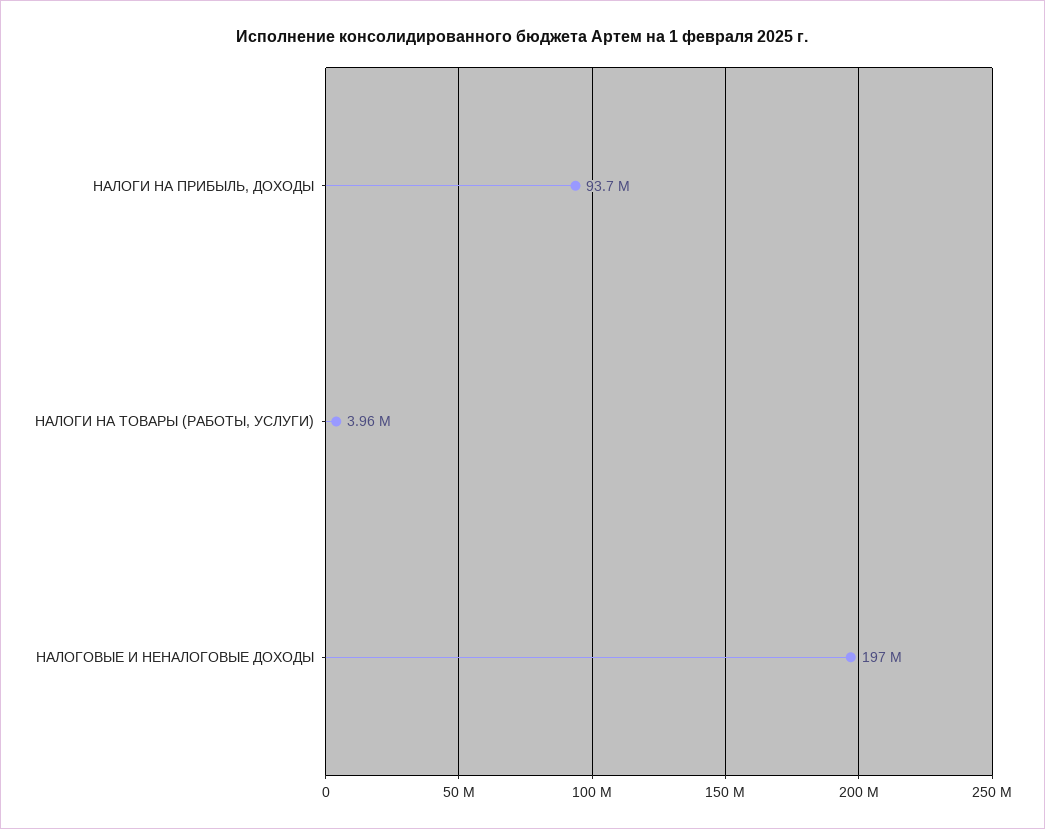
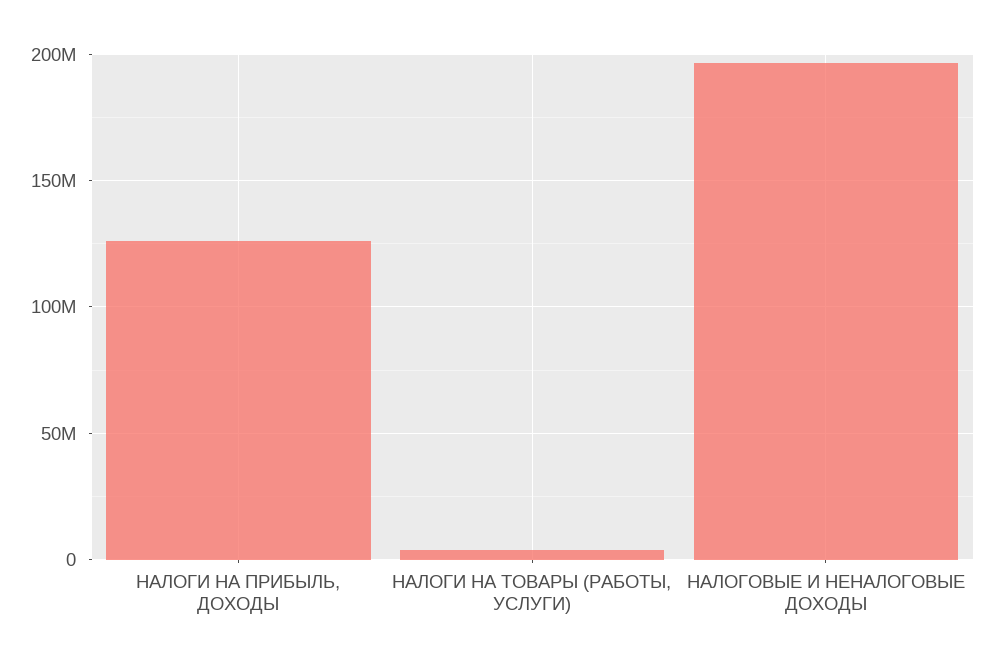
НАЛОГИ НА ПРИБЫЛЬ, ДОХОДЫ: 93700000 -> 125000000

